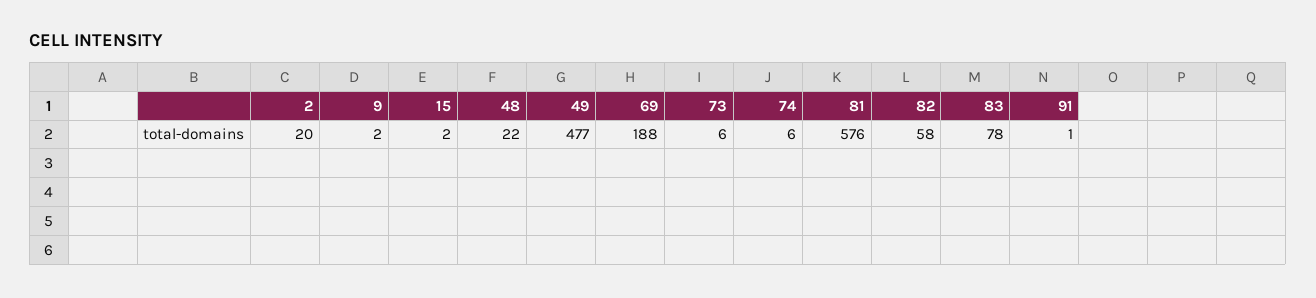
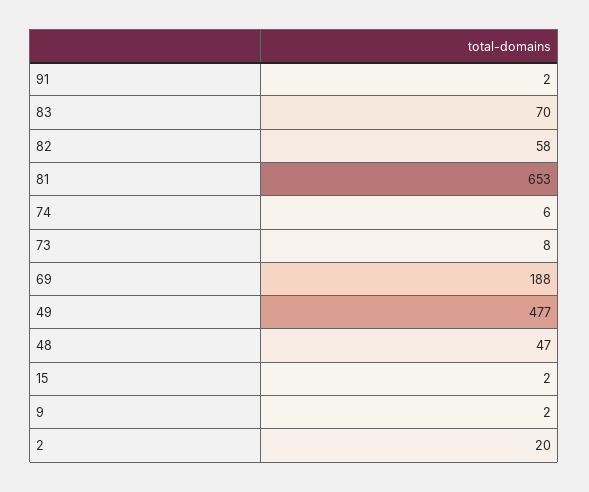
48: 22 -> 47
73: 6 -> 8
81: 576 -> 653
83: 78 -> 70
91: 1 -> 2

